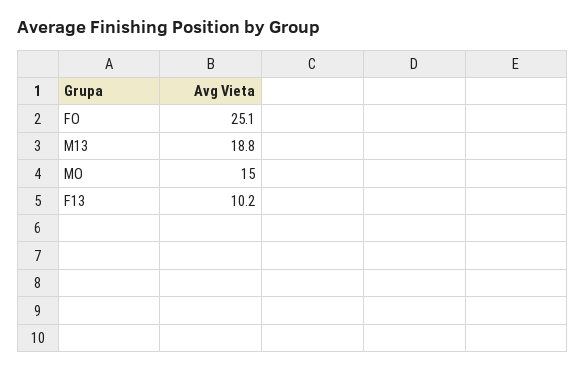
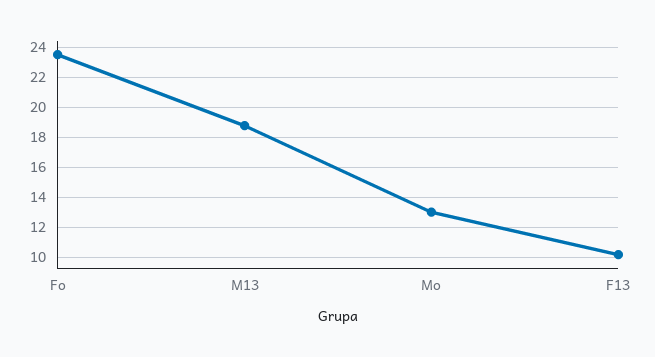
FO: 25.1 -> 23.5
MO: 15 -> 13

